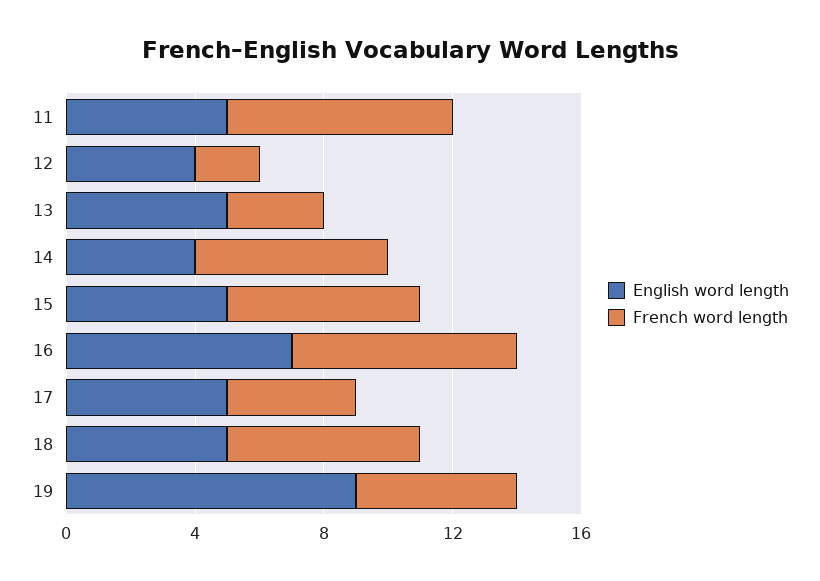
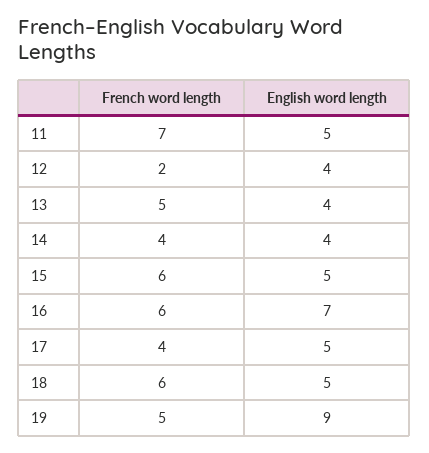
English word length, 13: 5 -> 4
French word length, 13: 3 -> 5
French word length, 14: 6 -> 4
French word length, 16: 7 -> 6

